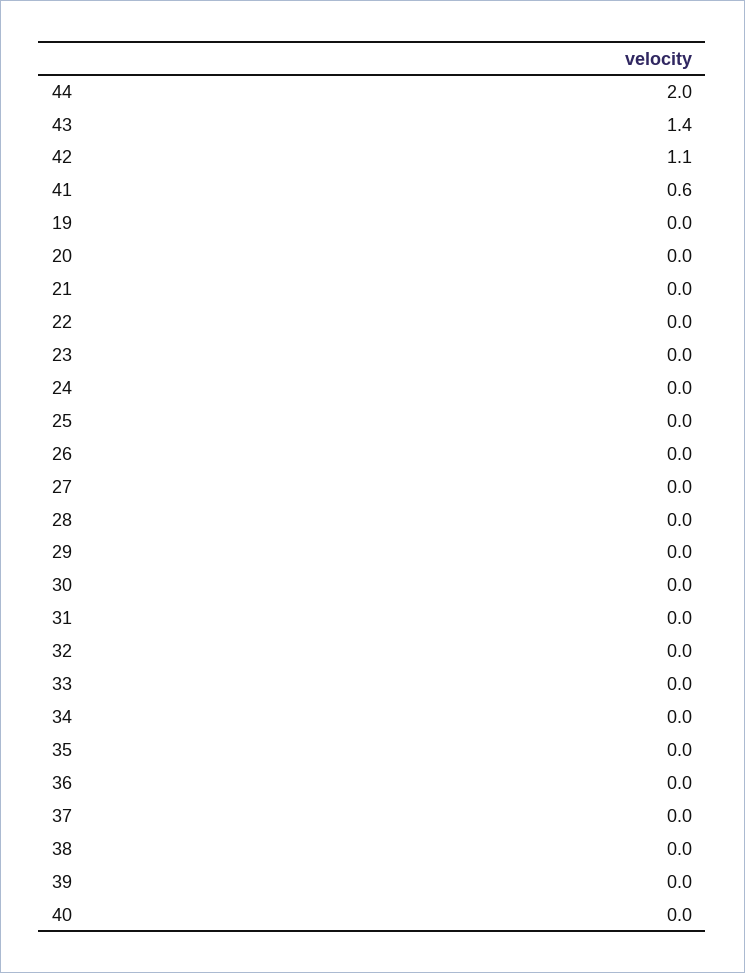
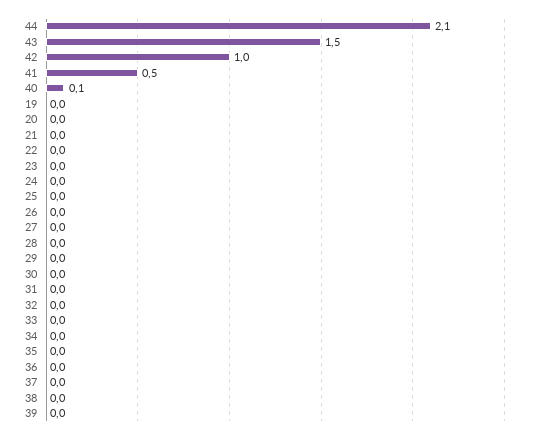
44: 2 -> 2.1
43: 1.4 -> 1.5
42: 1.1 -> 1
41: 0.6 -> 0.5
40: 0 -> 0.1

